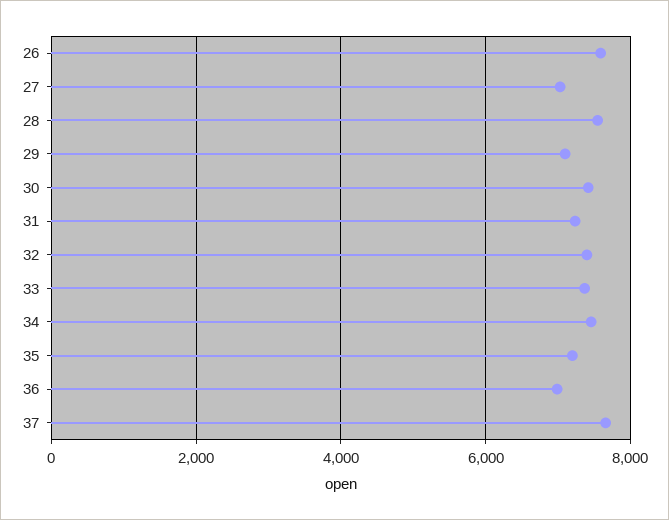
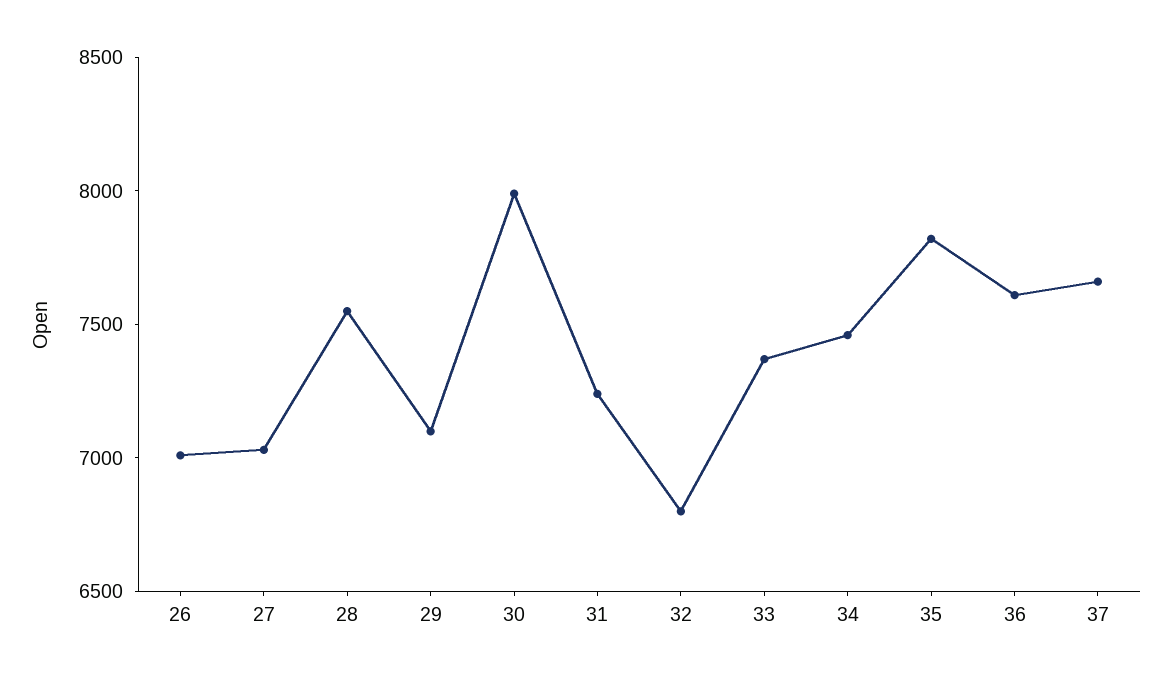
26: 7600 -> 7000
30: 7400 -> 8000
32: 7400 -> 6800
35: 7200 -> 7800
36: 7000 -> 7600

